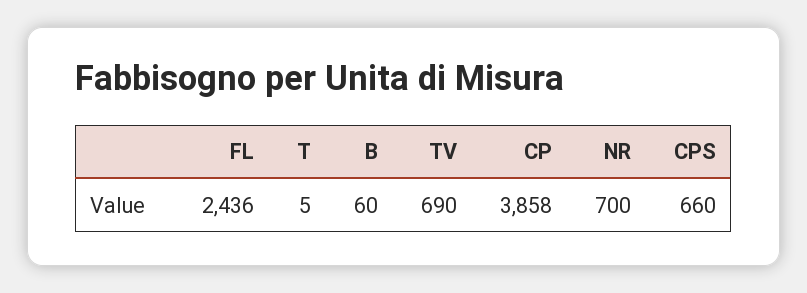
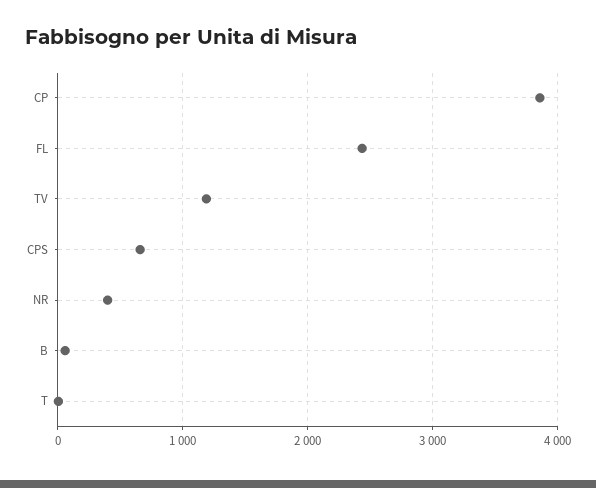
TV: 690 -> 1200
NR: 700 -> 400

